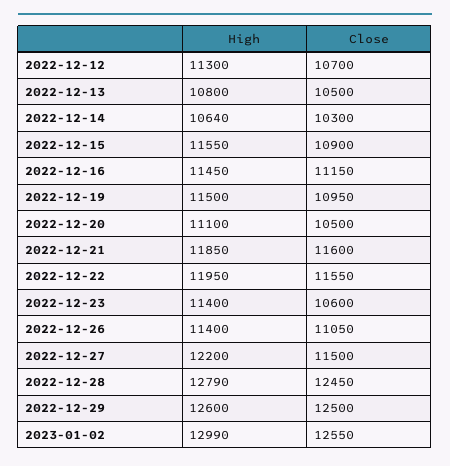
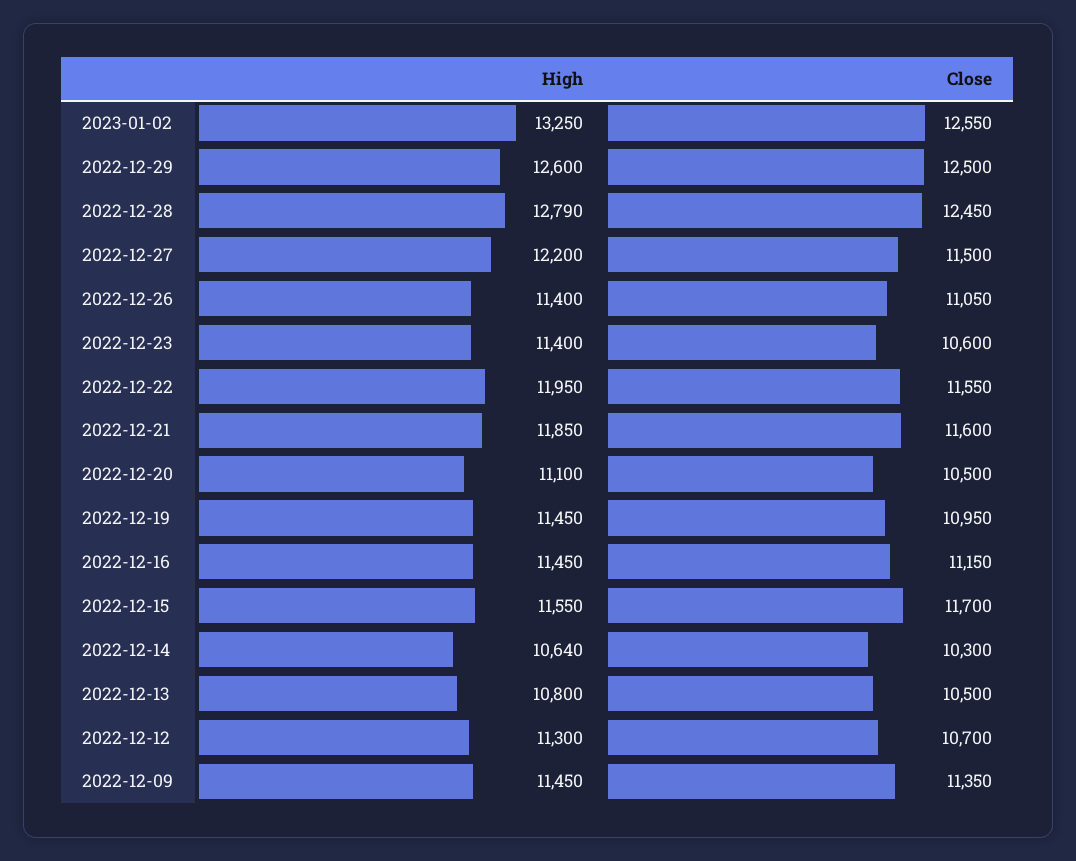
Close, 2022-12-15: 10900 -> 11700
High, 2022-12-19: 11500 -> 11450
High, 2023-01-02: 12990 -> 13250
High, 2022-12-09: none -> 11450
Close, 2022-12-09: none -> 11350

